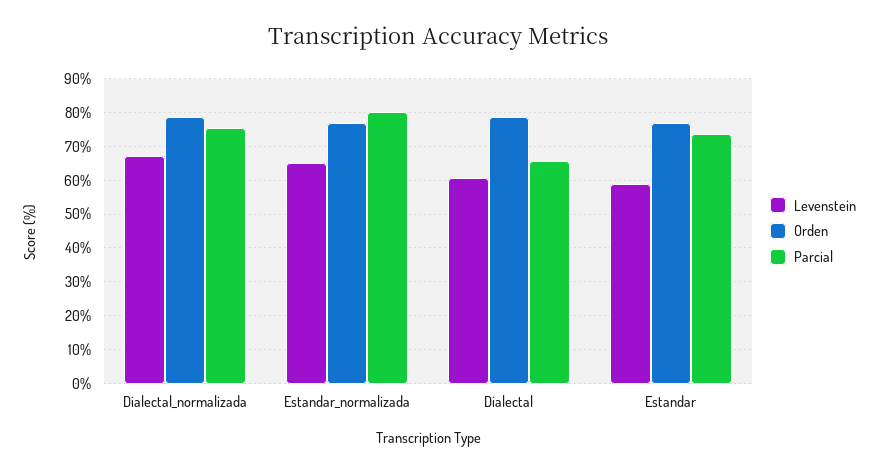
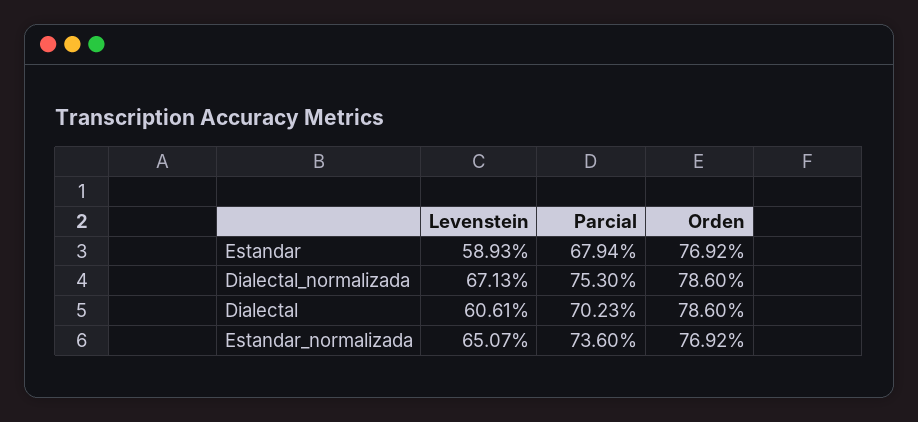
Parcial, Estandar_normalizada: 80 -> 73.6
Parcial, Dialectal: 66 -> 70.23
Parcial, Estandar: 74 -> 67.94

